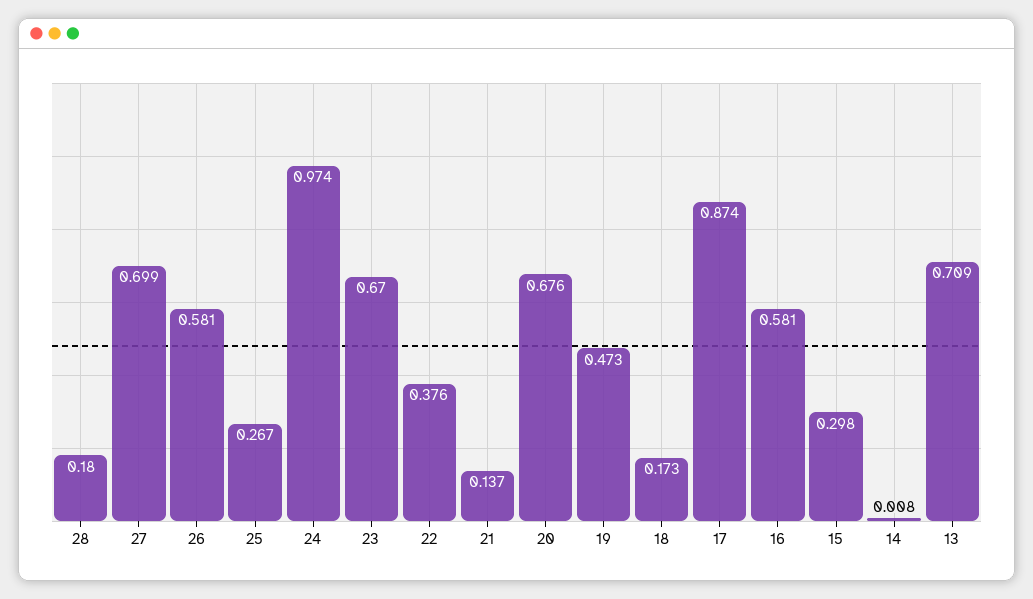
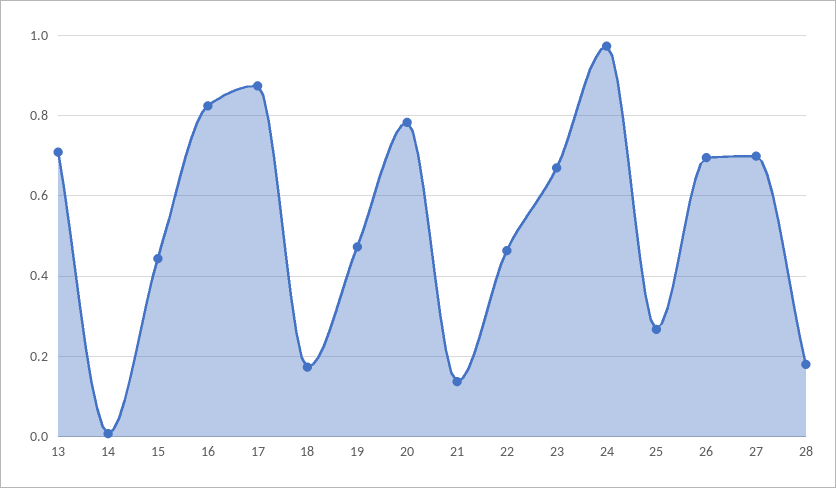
26: 0.581 -> 0.7
22: 0.376 -> 0.46
20: 0.676 -> 0.78
16: 0.581 -> 0.82
15: 0.298 -> 0.44

